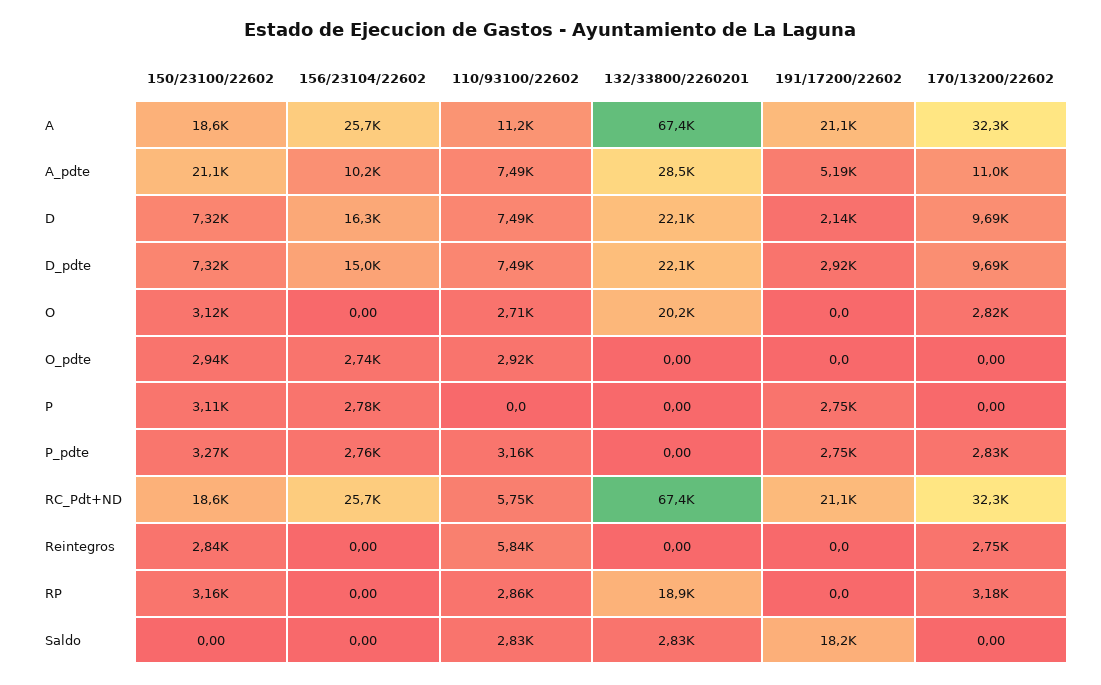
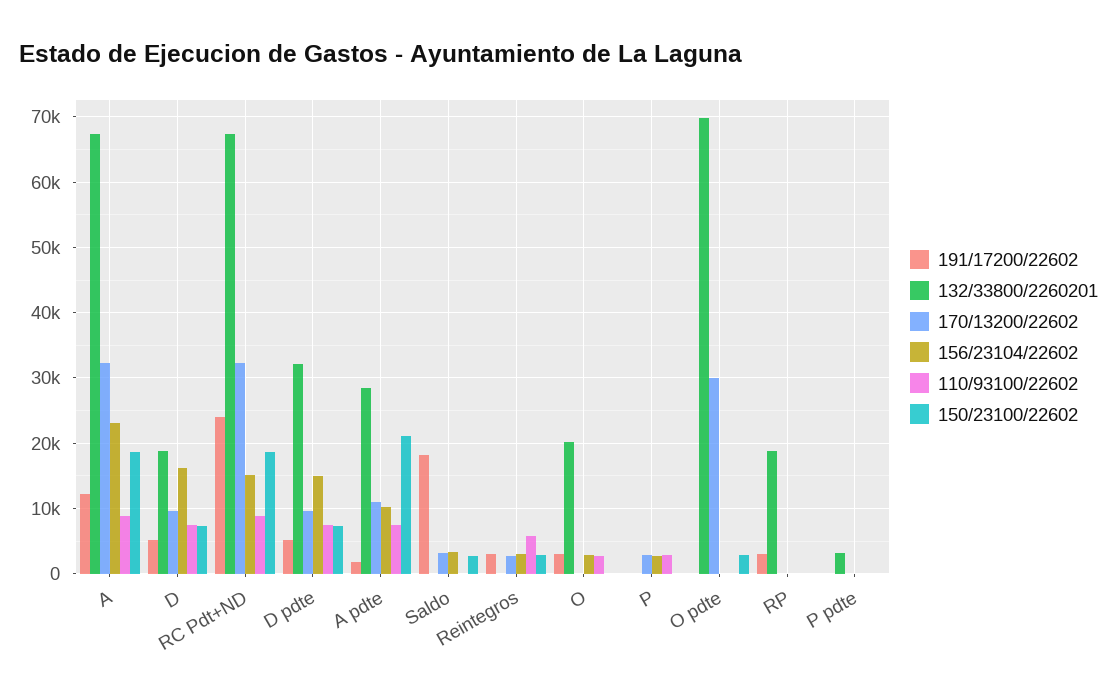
156/23104/22602, A: 25700 -> 23000
110/93100/22602, A: 11200 -> 9000
191/17200/22602, A: 21100 -> 12000
191/17200/22602, A_pdte: 5190 -> 2000
132/33800/2260201, D: 22100 -> 19000
191/17200/22602, D: 2140 -> 5000
132/33800/2260201, D_pdte: 22100 -> 32000
191/17200/22602, D_pdte: 2920 -> 5000
150/23100/22602, O: 3120 -> 0
156/23104/22602, O: 0 -> 3000
191/17200/22602, O: 0 -> 3000
170/13200/22602, O: 2820 -> 0
156/23104/22602, O_pdte: 2740 -> 0
110/93100/22602, O_pdte: 2920 -> 0
132/33800/2260201, O_pdte: 0 -> 70000
170/13200/22602, O_pdte: 0 -> 30000
150/23100/22602, P: 3110 -> 0
110/93100/22602, P: 0 -> 3000
191/17200/22602, P: 2750 -> 0
170/13200/22602, P: 0 -> 3000
150/23100/22602, P_pdte: 3270 -> 0
156/23104/22602, P_pdte: 2760 -> 0
110/93100/22602, P_pdte: 3160 -> 0
132/33800/2260201, P_pdte: 0 -> 3000
191/17200/22602, P_pdte: 2750 -> 0
170/13200/22602, P_pdte: 2830 -> 0
156/23104/22602, RC_Pdt+ND: 25700 -> 15000
110/93100/22602, RC_Pdt+ND: 5750 -> 9000
191/17200/22602, RC_Pdt+ND: 21100 -> 24000
156/23104/22602, Reintegros: 0 -> 3000
191/17200/22602, Reintegros: 0 -> 3000
150/23100/22602, RP: 3160 -> 0
110/93100/22602, RP: 2860 -> 0
191/17200/22602, RP: 0 -> 3000
170/13200/22602, RP: 3180 -> 0
150/23100/22602, Saldo: 0 -> 3000
156/23104/22602, Saldo: 0 -> 3000
110/93100/22602, Saldo: 2830 -> 0
132/33800/2260201, Saldo: 2830 -> 0
170/13200/22602, Saldo: 0 -> 3000

